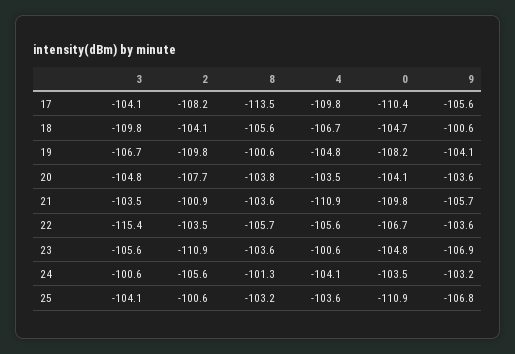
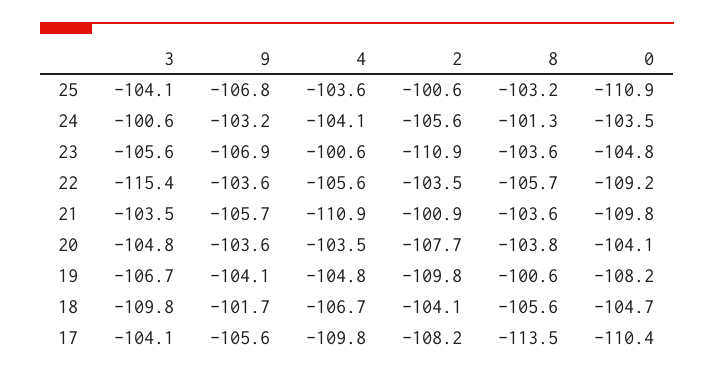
9, 18: -100.6 -> -101.7
0, 22: -106.7 -> -109.2

